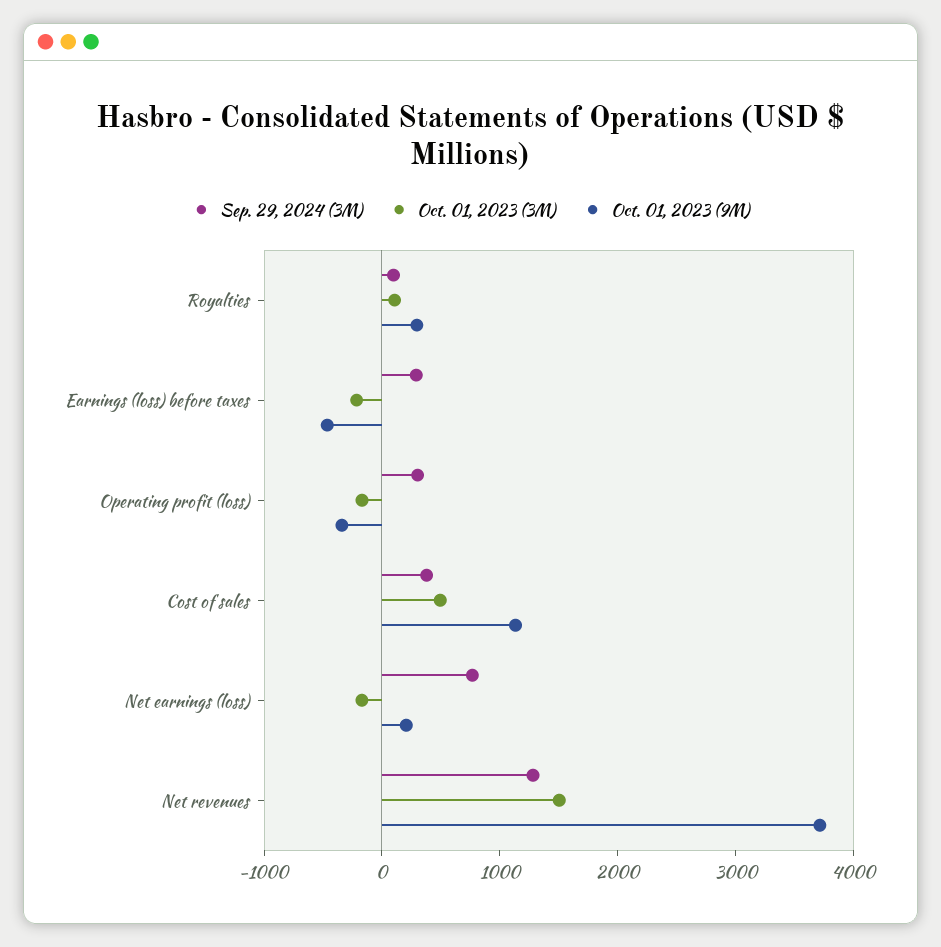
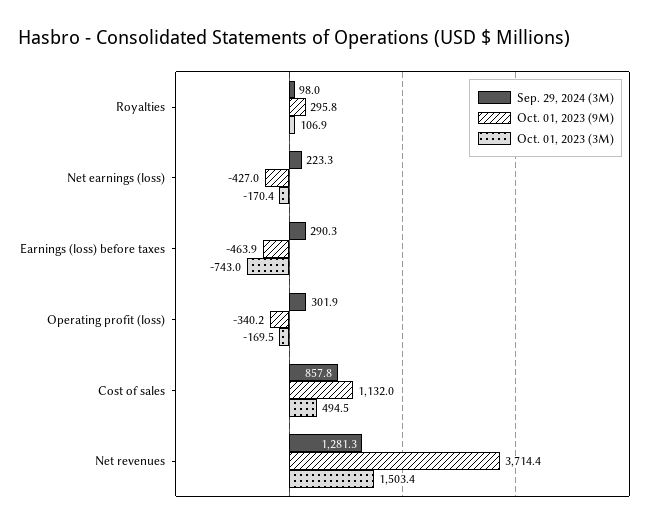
Oct. 01, 2023 (3M), Earnings (loss) before taxes: -200 -> -743
Sep. 29, 2024 (3M), Cost of sales: 400 -> 857.8
Sep. 29, 2024 (3M), Net earnings (loss): 800 -> 223.3
Oct. 01, 2023 (9M), Net earnings (loss): 200 -> -427

